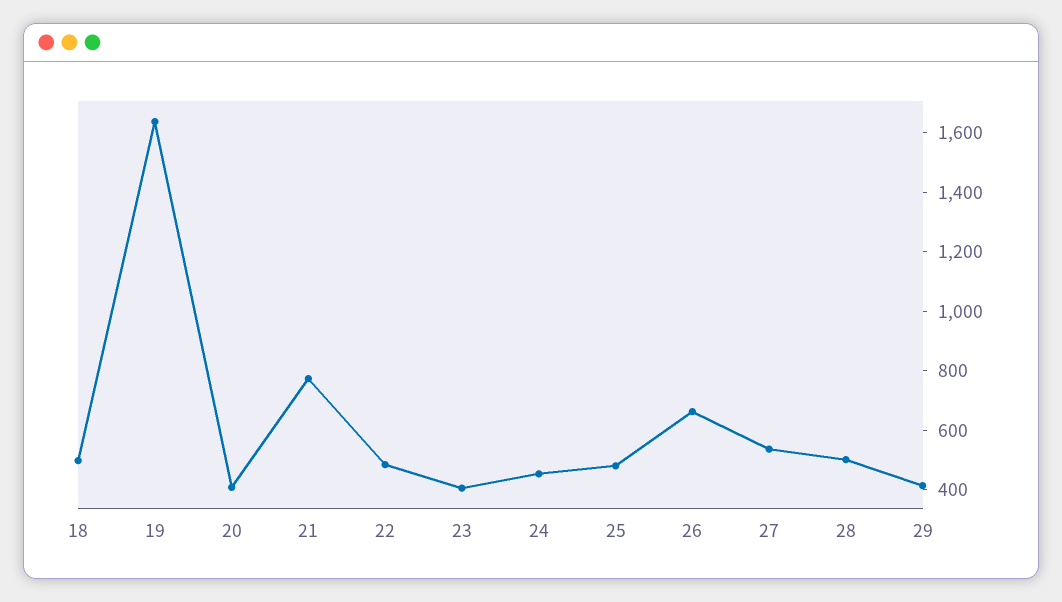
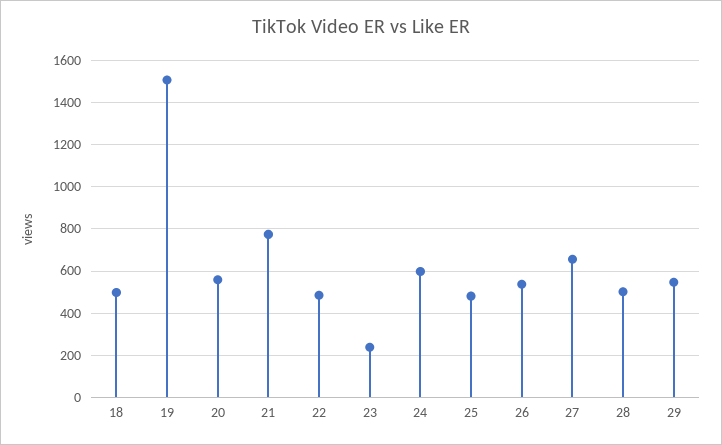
19: 1650 -> 1500
20: 400 -> 550
23: 400 -> 250
24: 450 -> 600
26: 650 -> 550
27: 550 -> 650
29: 400 -> 550

